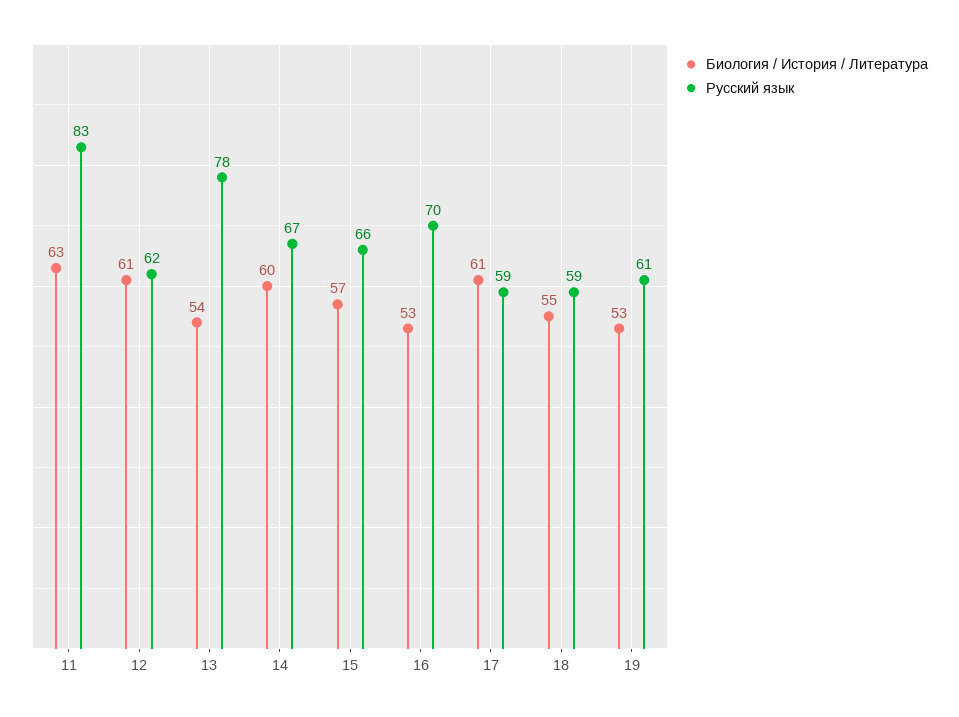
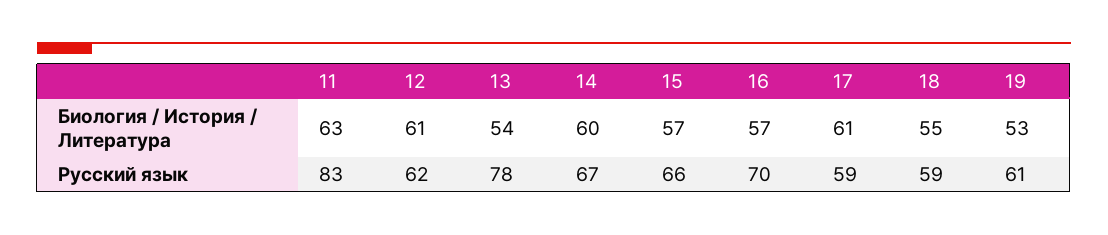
Биология / История / Литература, 16: 53 -> 57

